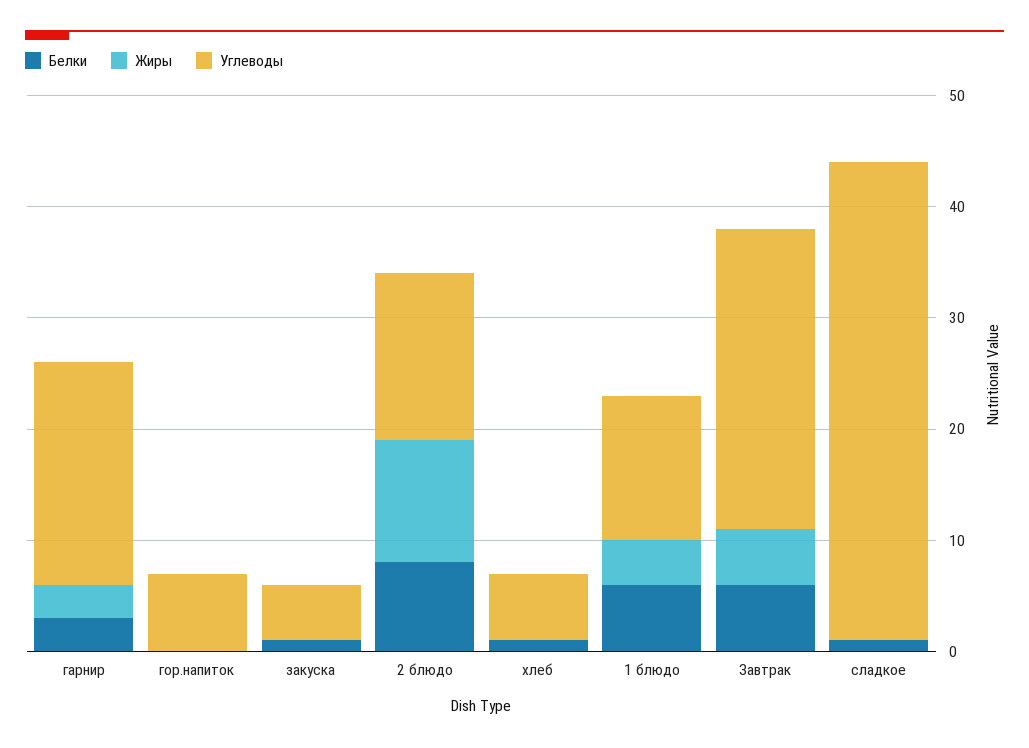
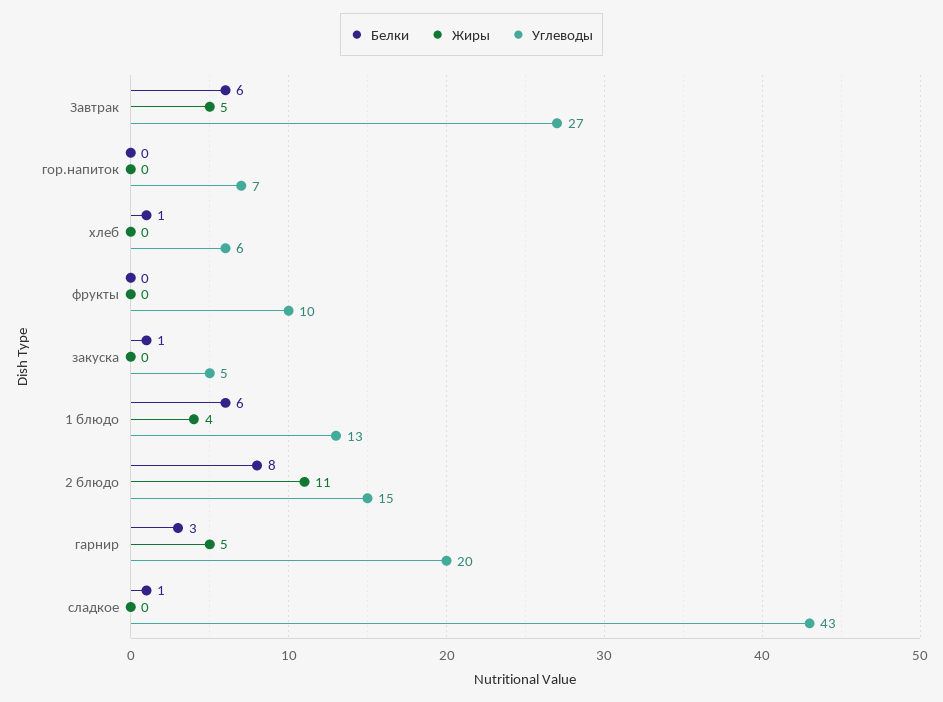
Жиры, гарнир: 3 -> 5
Белки, фрукты: none -> 0
Жиры, фрукты: none -> 0
Углеводы, фрукты: none -> 10

